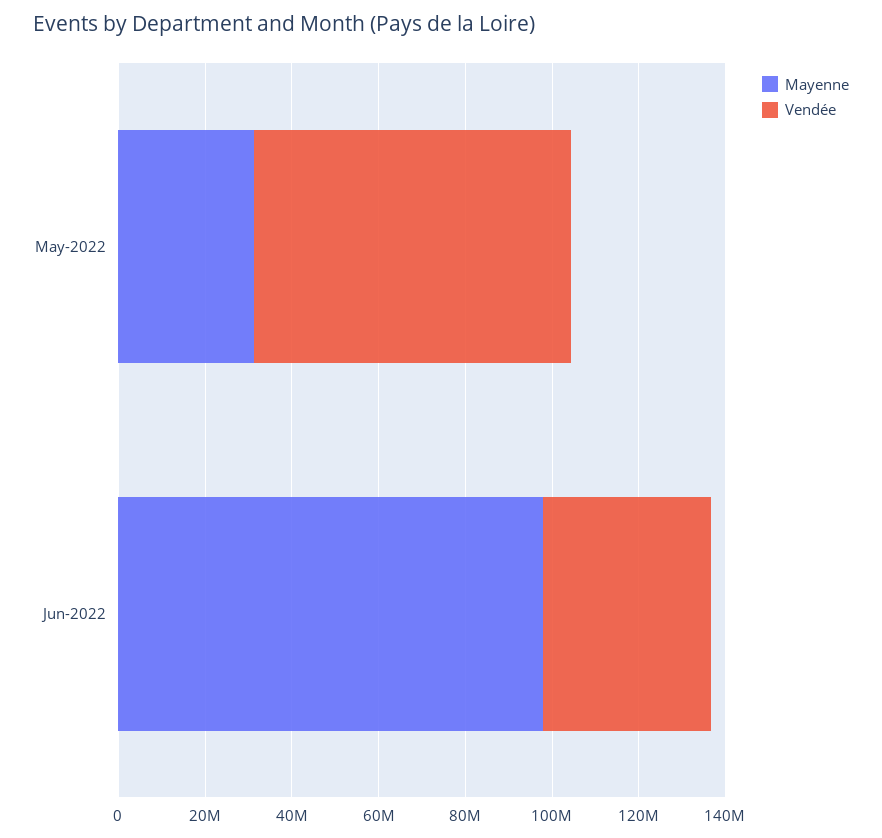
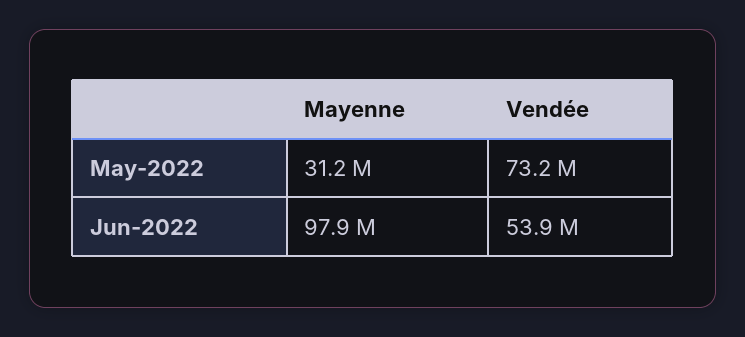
Vendée, Jun-2022: 40000000 -> 53900000

